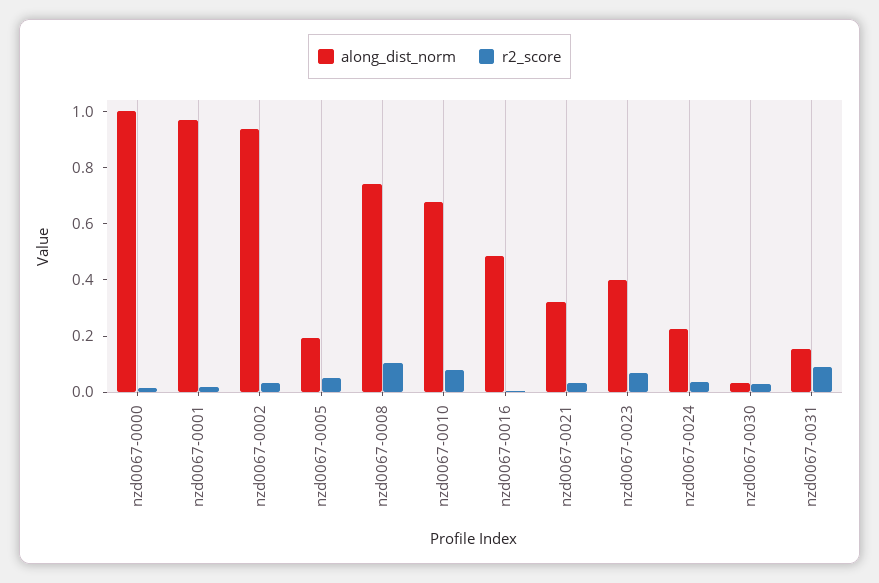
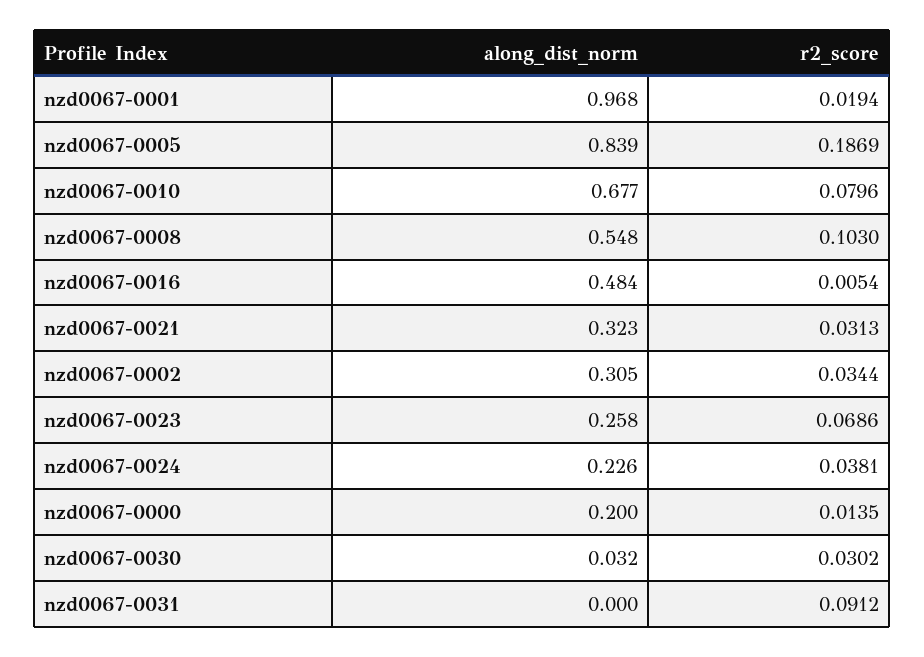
along_dist_norm, nzd0067-0000: 1 -> 0.2
along_dist_norm, nzd0067-0002: 0.95 -> 0.305
along_dist_norm, nzd0067-0005: 0.2 -> 0.839
r2_score, nzd0067-0005: 0.05 -> 0.1869
along_dist_norm, nzd0067-0008: 0.75 -> 0.548
along_dist_norm, nzd0067-0023: 0.4 -> 0.258
along_dist_norm, nzd0067-0031: 0.15 -> 0

